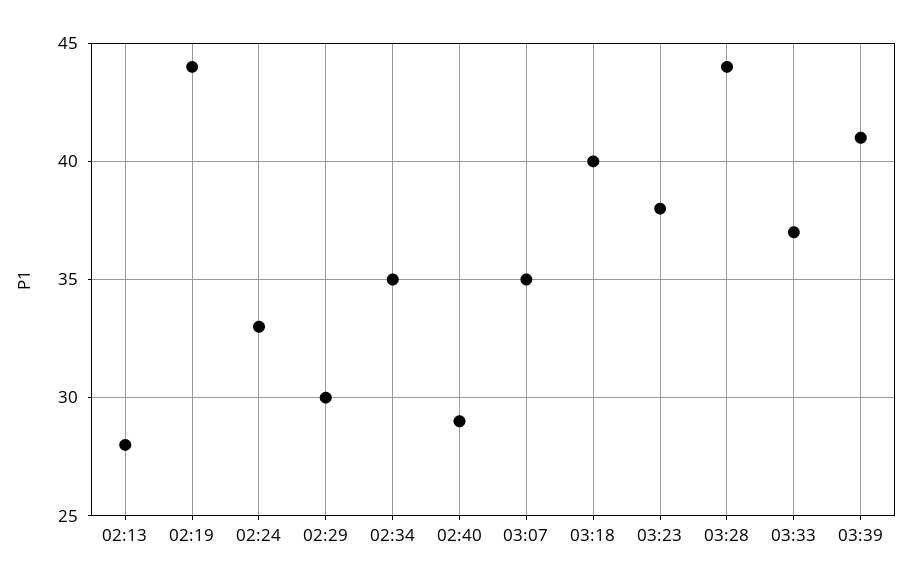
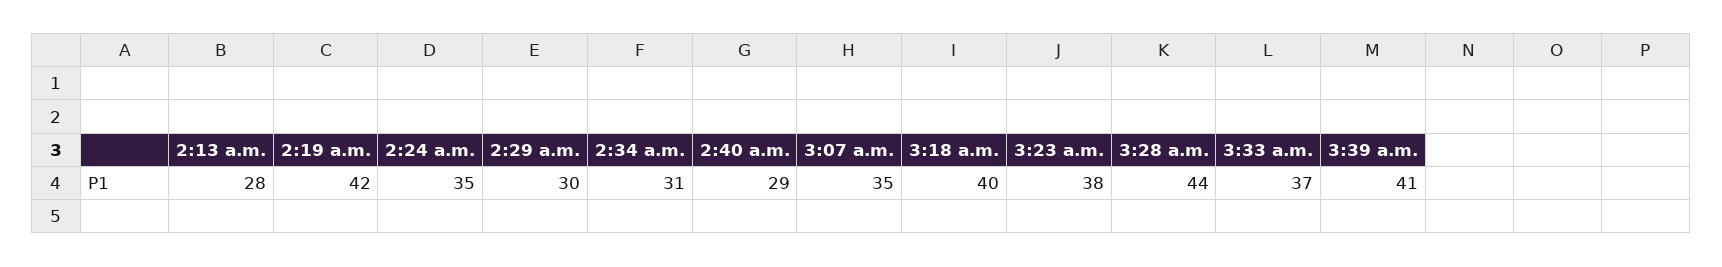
02:19: 44 -> 42
02:24: 33 -> 35
02:34: 35 -> 31

